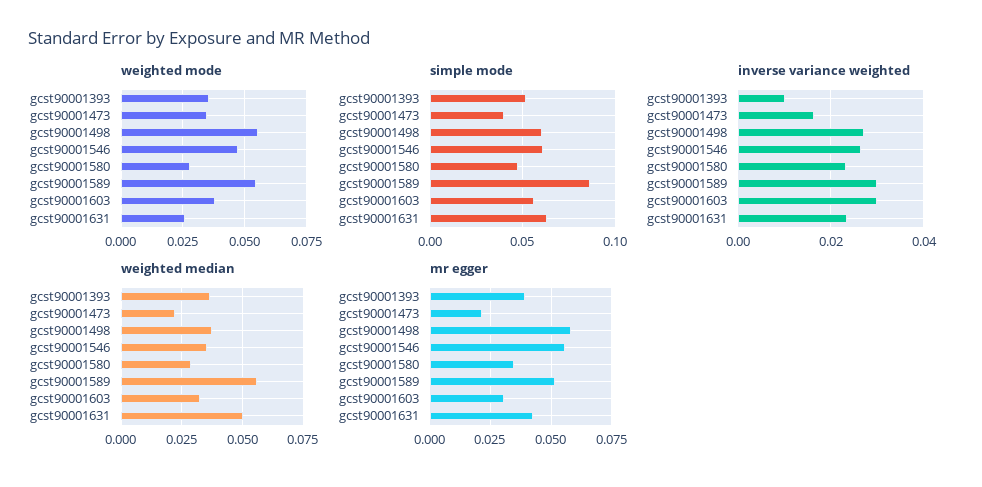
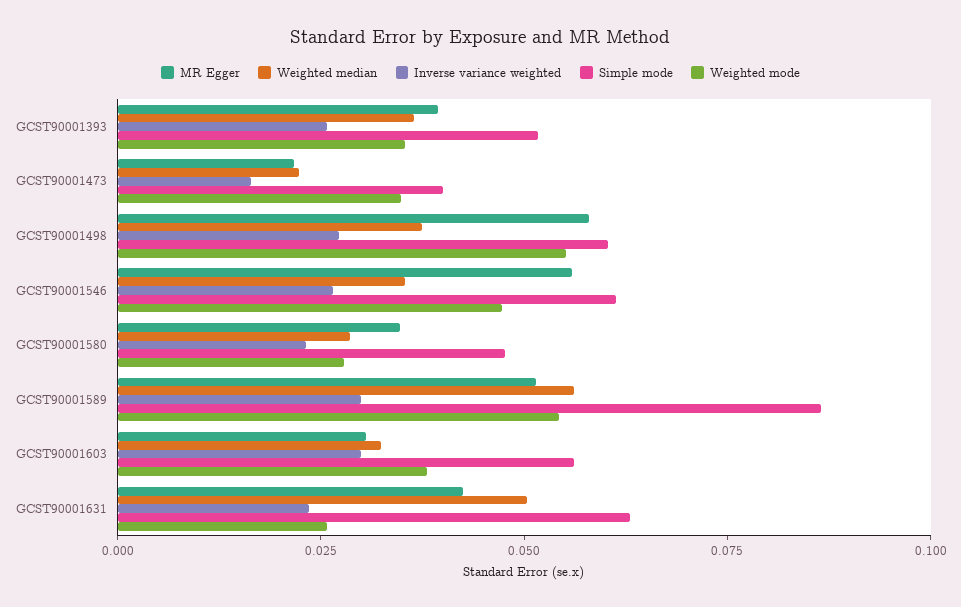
inverse variance weighted, gcst90001393: 0.01 -> 0.025

